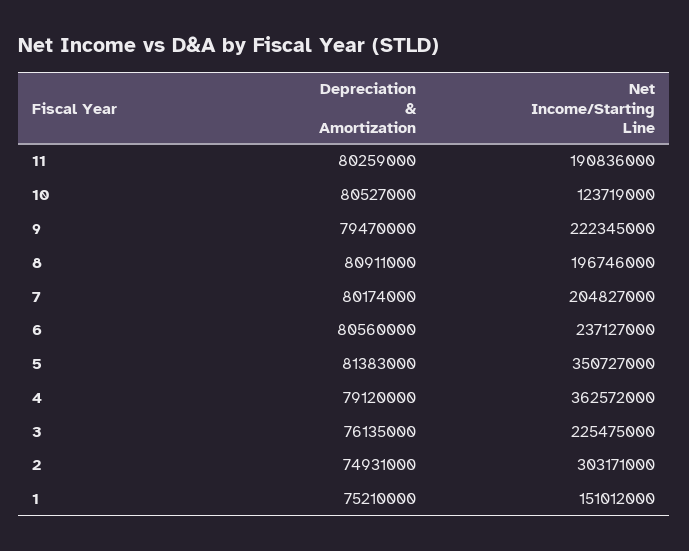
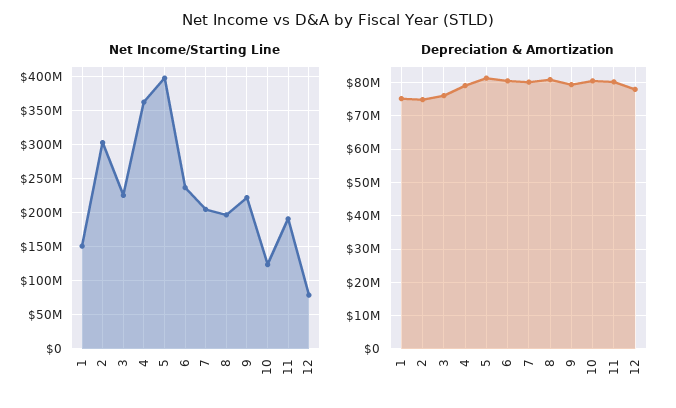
Net Income/Starting Line, 5: 350727000 -> 400000000
Net Income/Starting Line, 12: none -> 80000000
Depreciation & Amortization, 12: none -> 78000000

